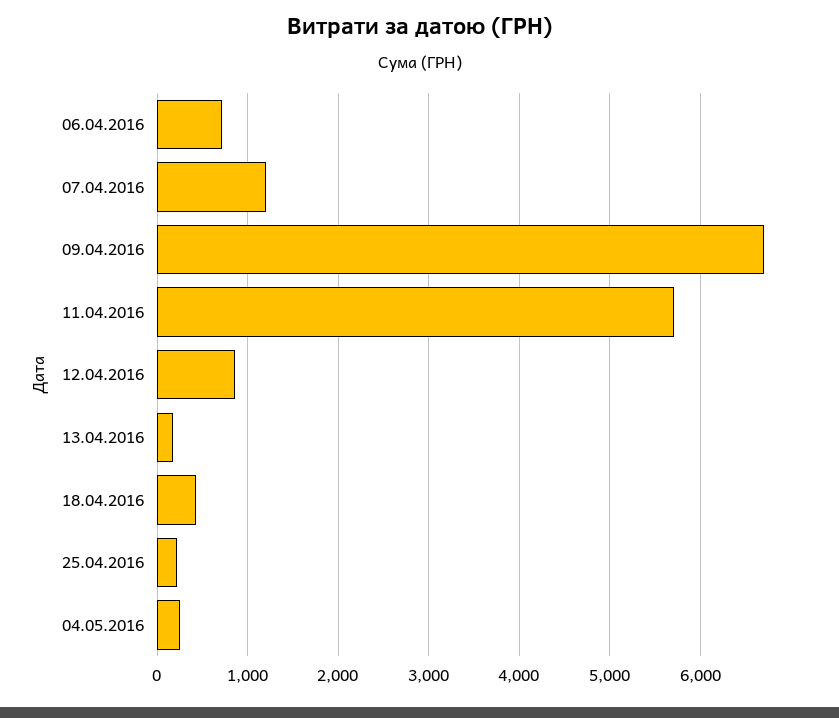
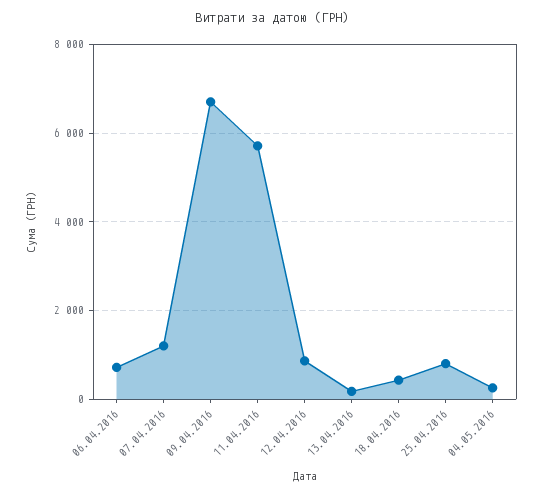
25.04.2016: 200 -> 800

